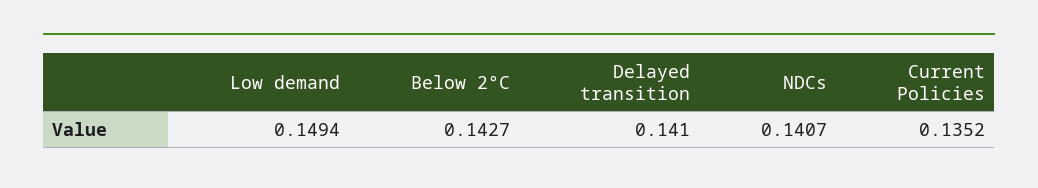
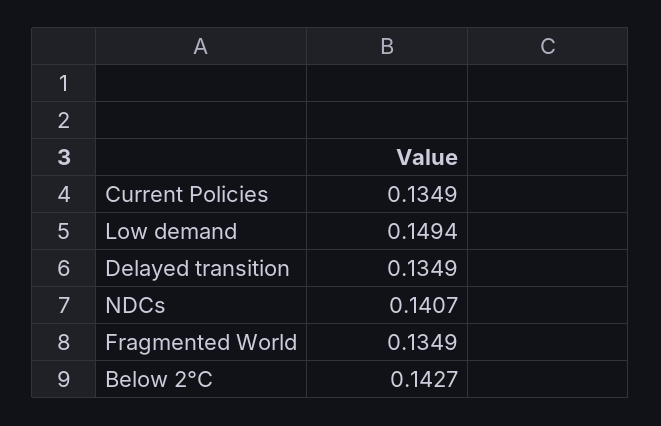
Delayed transition: 0.141 -> 0.1349
Current Policies: 0.1352 -> 0.1349
Fragmented World: none -> 0.1349

